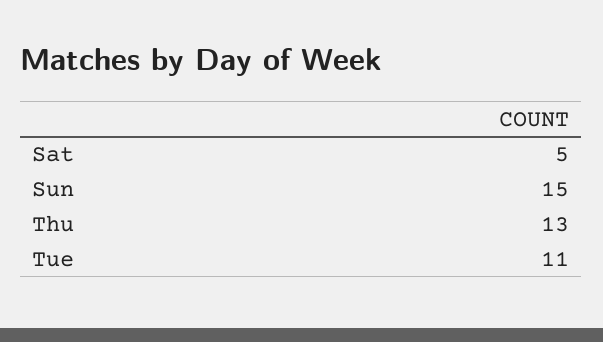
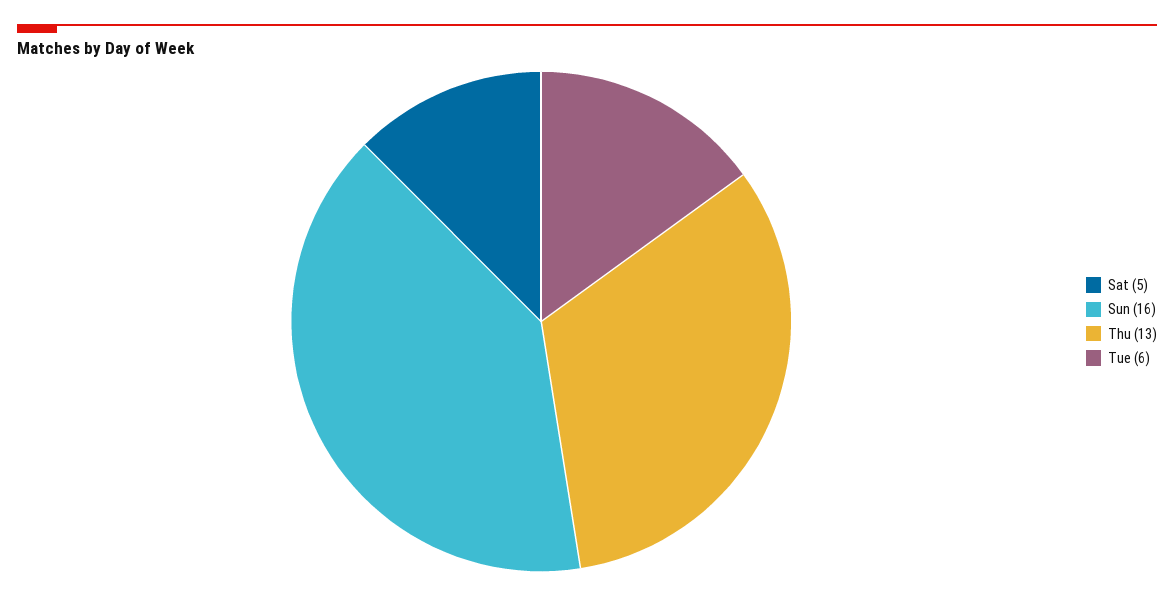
Sun: 15 -> 16
Tue: 11 -> 6

